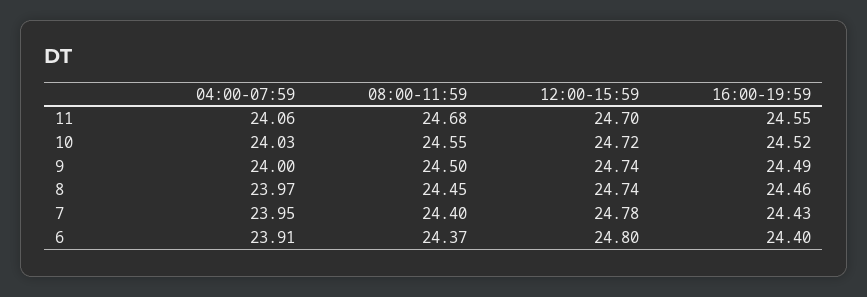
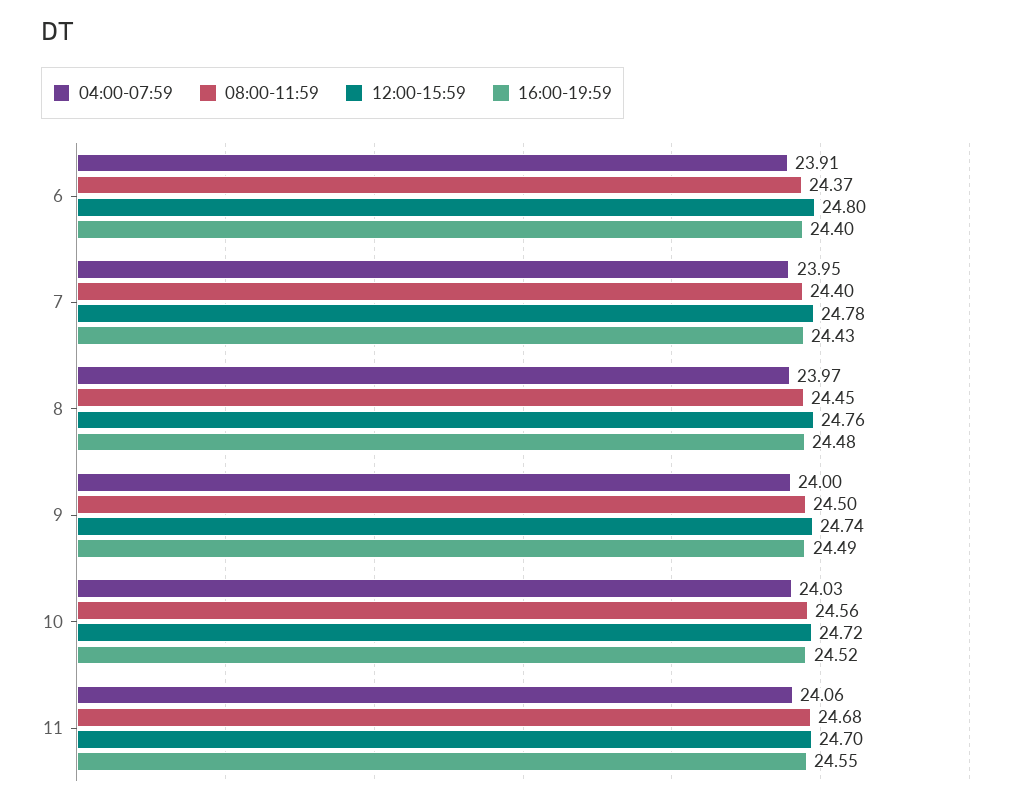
08:00-11:59, 10: 24.55 -> 24.56
12:00-15:59, 8: 24.74 -> 24.76
16:00-19:59, 8: 24.46 -> 24.48

